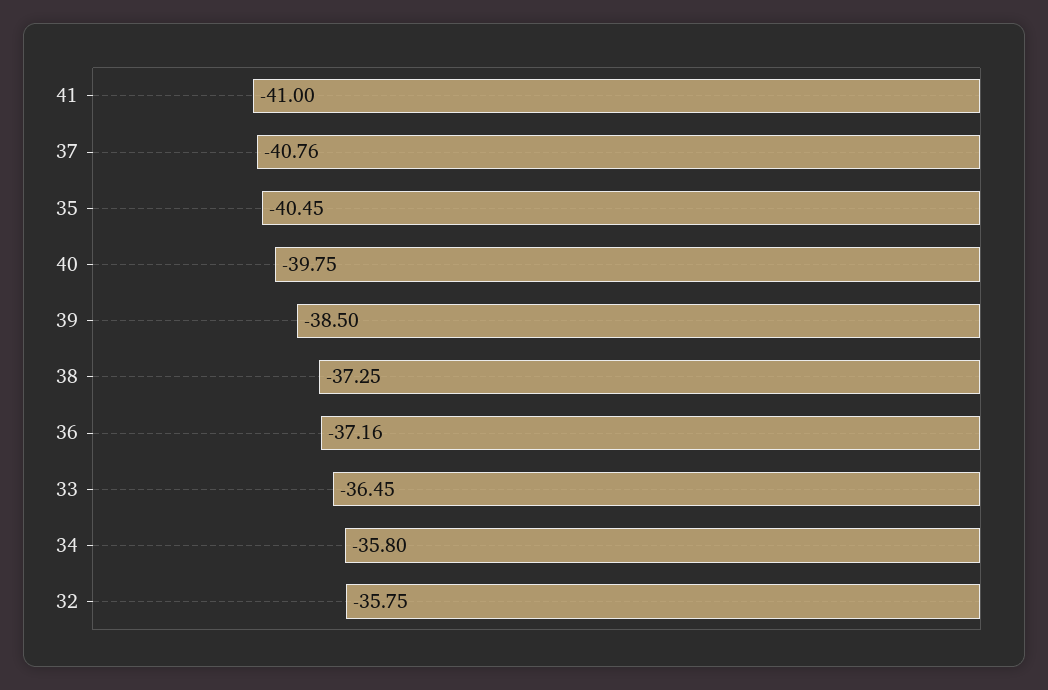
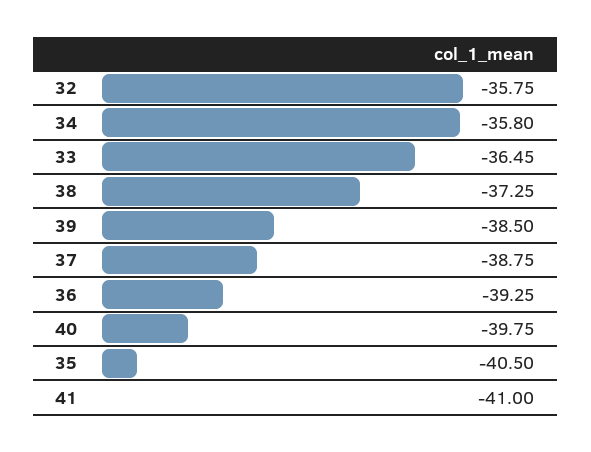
37: -40.76 -> -38.75
35: -40.45 -> -40.5
36: -37.16 -> -39.25

